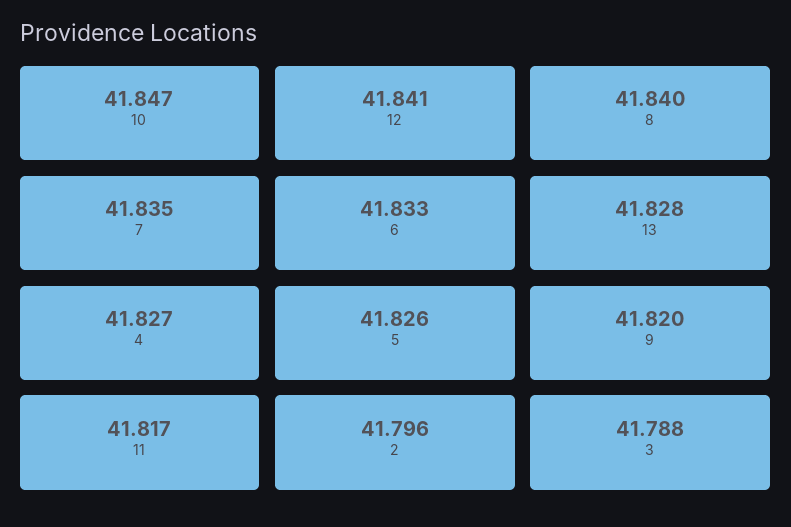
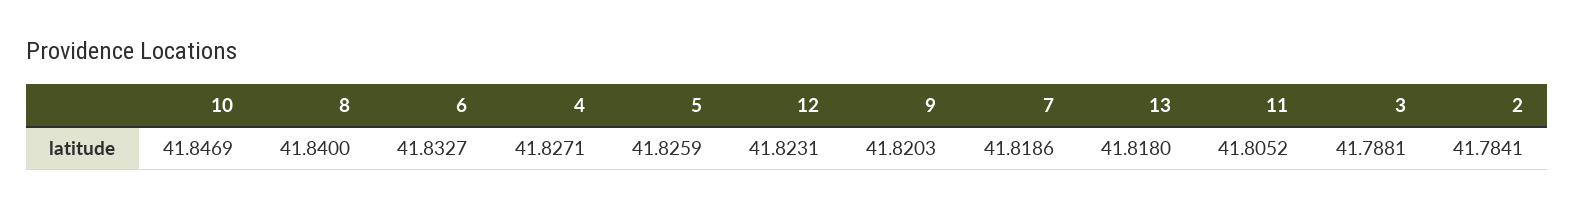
12: 41.841 -> 41.8231
7: 41.835 -> 41.8186
13: 41.828 -> 41.818
11: 41.817 -> 41.8052
2: 41.796 -> 41.7841

